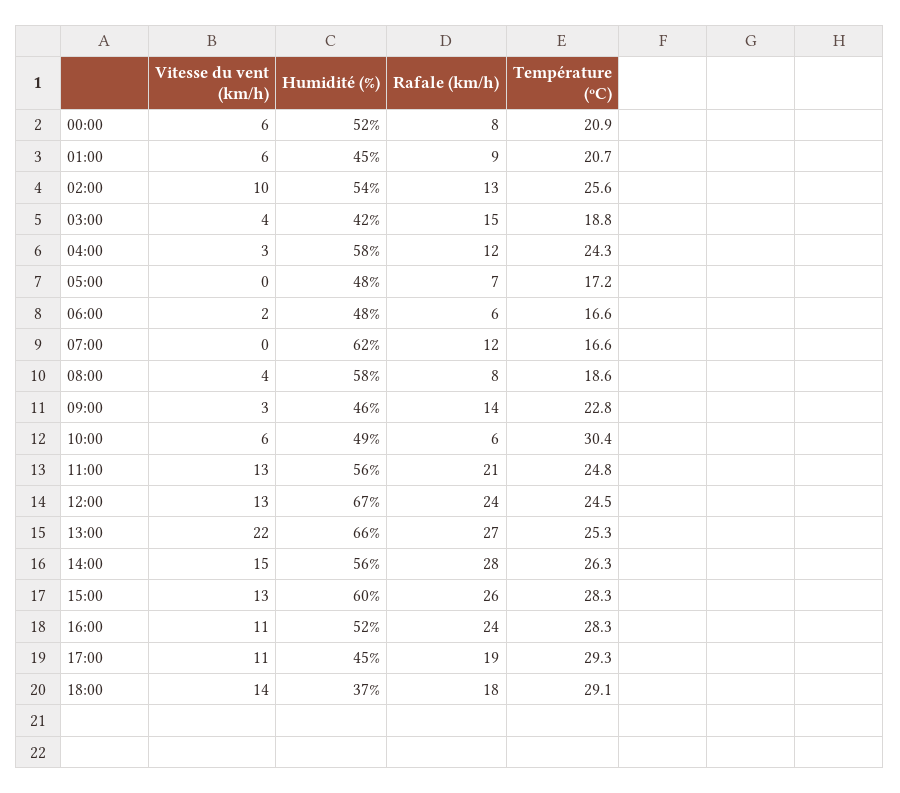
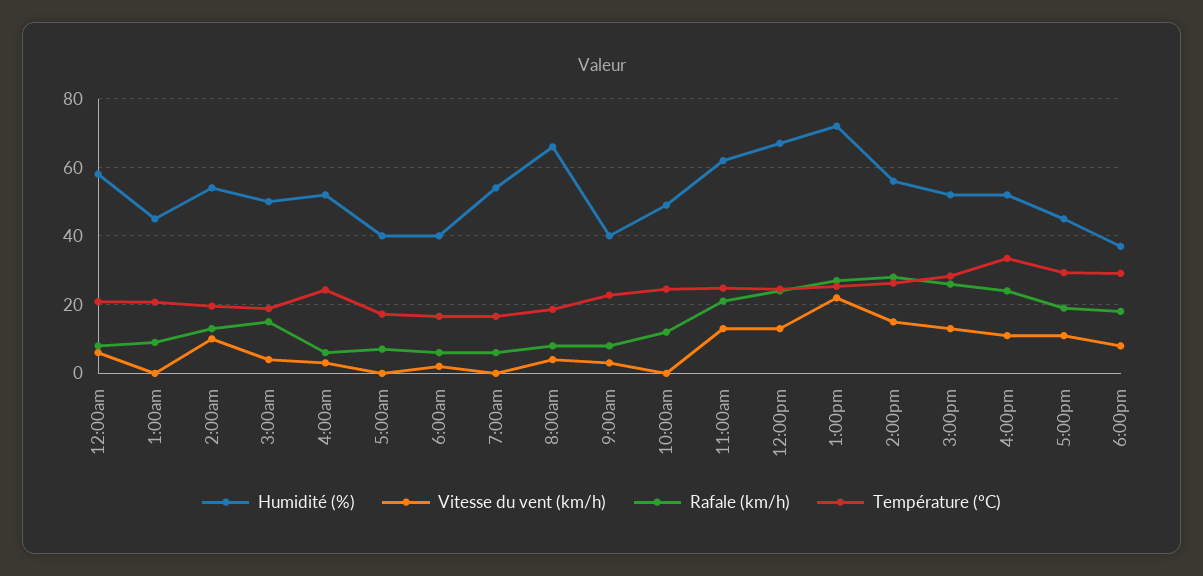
Humidité (%), 00:00: 52 -> 58
Vitesse du vent (km/h), 01:00: 6 -> 0
Température (ºC), 02:00: 25.6 -> 20
Humidité (%), 03:00: 42 -> 50
Humidité (%), 04:00: 58 -> 52
Rafale (km/h), 04:00: 12 -> 6
Humidité (%), 05:00: 48 -> 40
Humidité (%), 06:00: 48 -> 40
Humidité (%), 07:00: 62 -> 54
Rafale (km/h), 07:00: 12 -> 6
Humidité (%), 08:00: 58 -> 66
Humidité (%), 09:00: 46 -> 40
Rafale (km/h), 09:00: 14 -> 8
Vitesse du vent (km/h), 10:00: 6 -> 0
Rafale (km/h), 10:00: 6 -> 12
Température (ºC), 10:00: 30.4 -> 24
Humidité (%), 11:00: 56 -> 62
Humidité (%), 13:00: 66 -> 72
Humidité (%), 15:00: 60 -> 52
Température (ºC), 16:00: 28.3 -> 34
Vitesse du vent (km/h), 18:00: 14 -> 8

